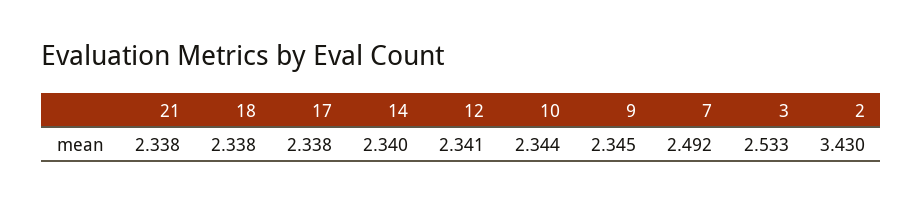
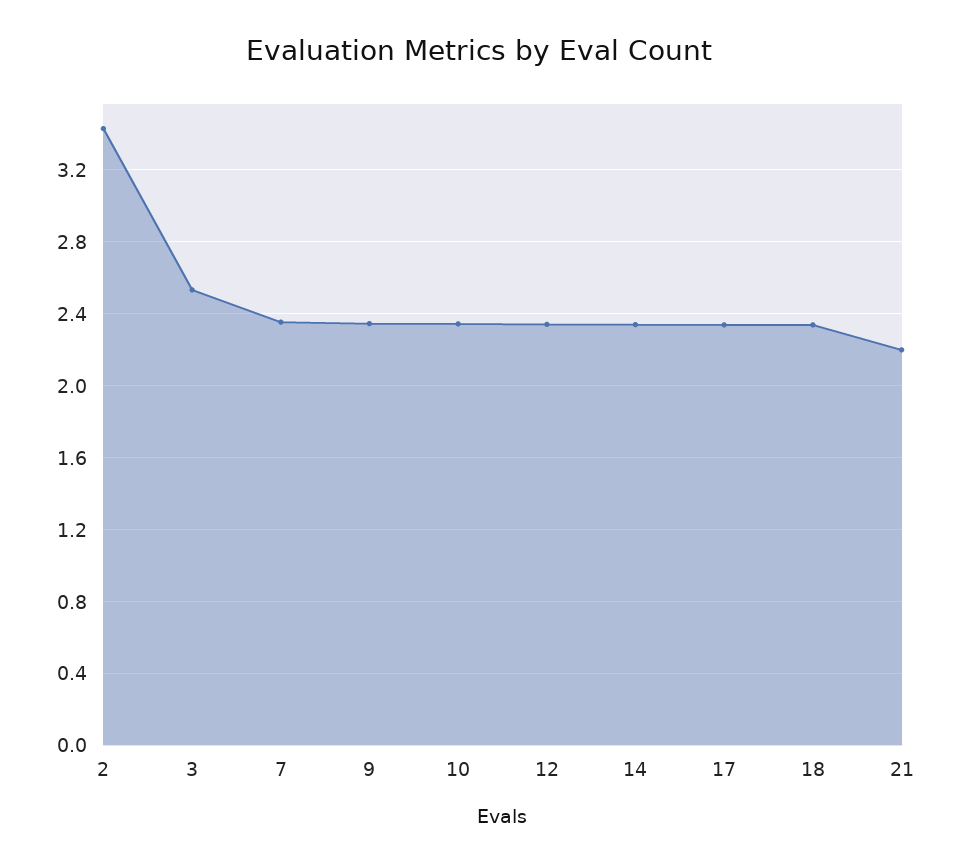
21: 2.338 -> 2.2
7: 2.492 -> 2.35

